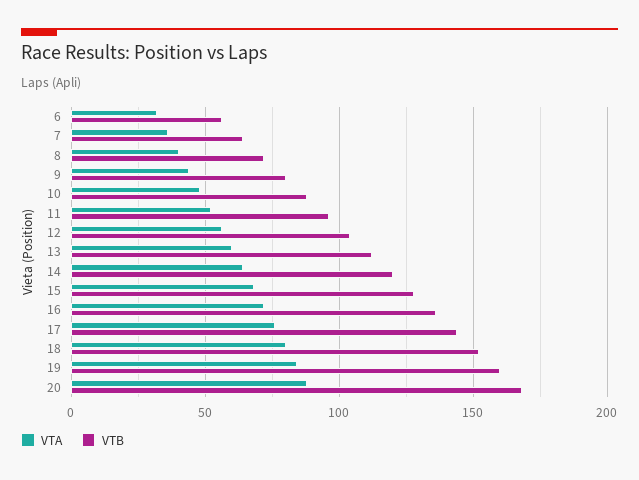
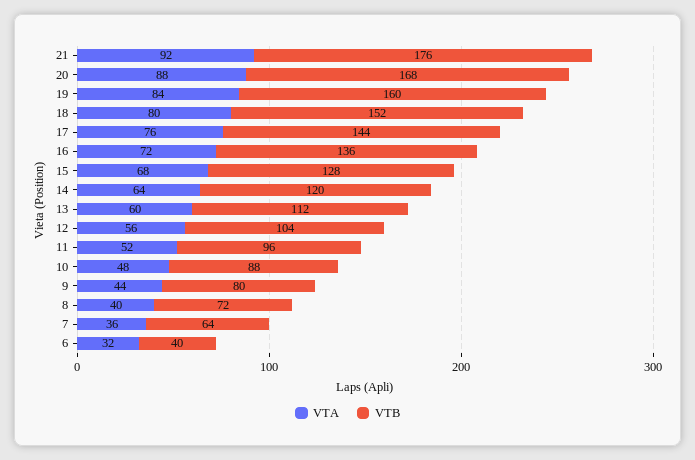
VTB, 6: 55 -> 40
VTA, 21: none -> 92
VTB, 21: none -> 176

